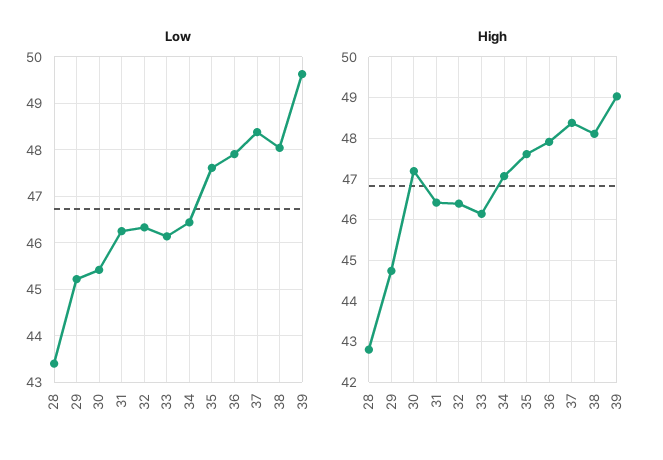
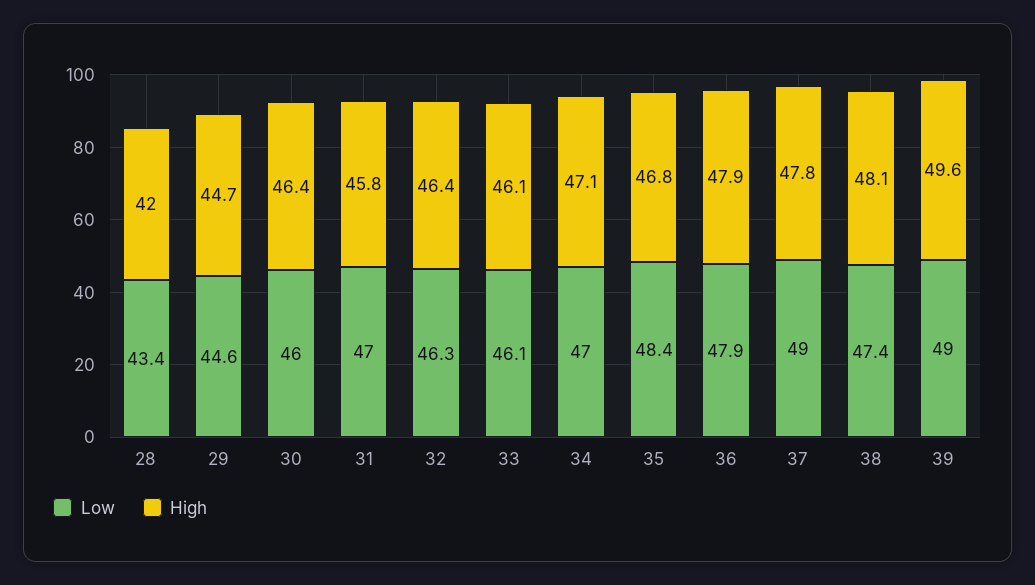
Low, 29: 45.2 -> 44.6
Low, 30: 45.4 -> 46
Low, 31: 46.2 -> 47
Low, 34: 46.4 -> 47
Low, 35: 47.6 -> 48.4
Low, 37: 48.4 -> 49
Low, 38: 48 -> 47.4
Low, 39: 49.6 -> 49
High, 28: 42.8 -> 42
High, 30: 47.2 -> 46.4
High, 31: 46.4 -> 45.8
High, 35: 47.6 -> 46.8
High, 37: 48.4 -> 47.8
High, 39: 49 -> 49.6

